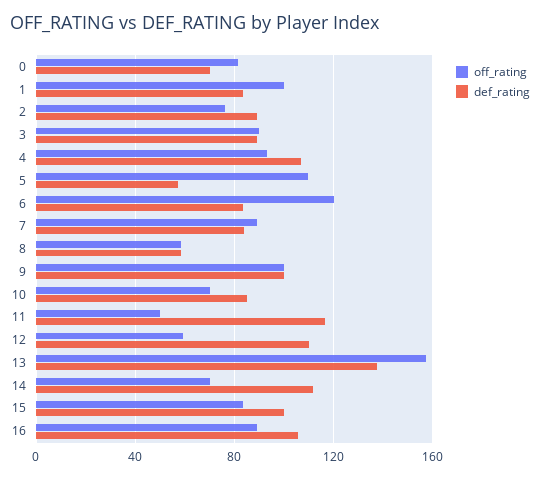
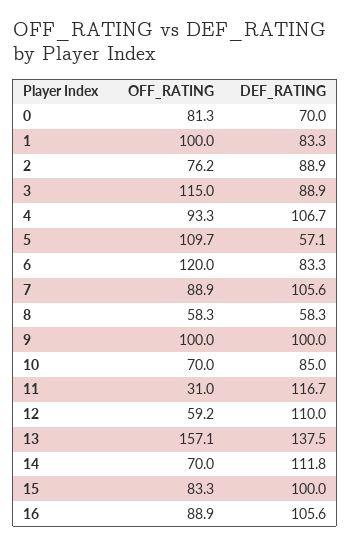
off_rating, 3: 90 -> 115
def_rating, 7: 85 -> 105.6
off_rating, 11: 50 -> 31

